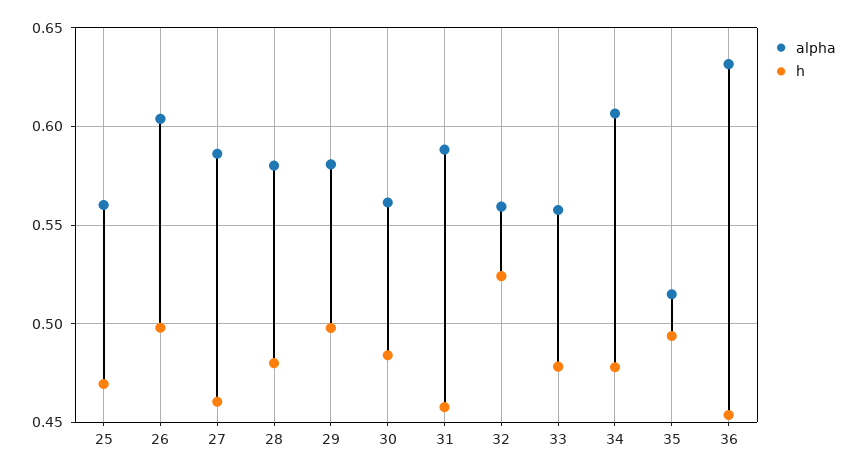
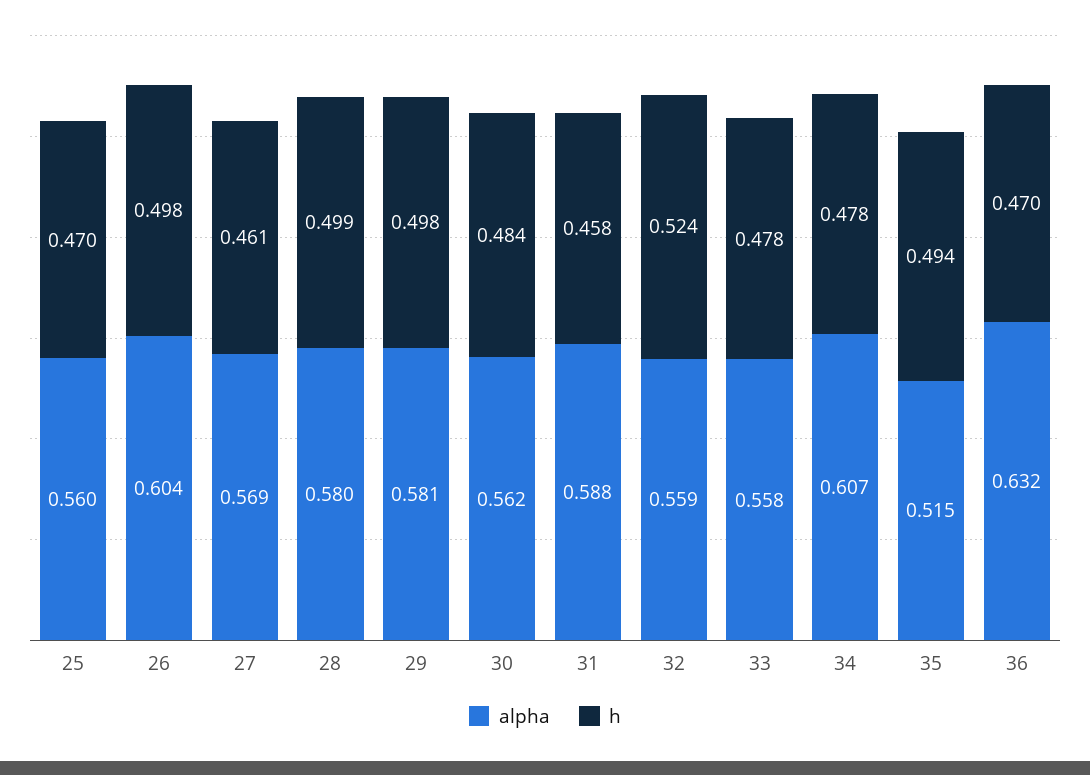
alpha, 27: 0.585 -> 0.569
h, 28: 0.48 -> 0.499
h, 36: 0.455 -> 0.47

